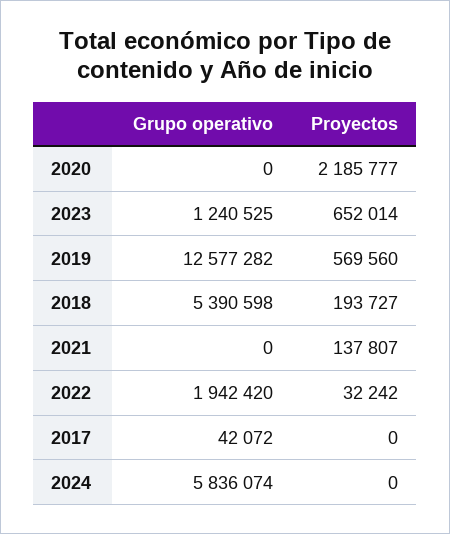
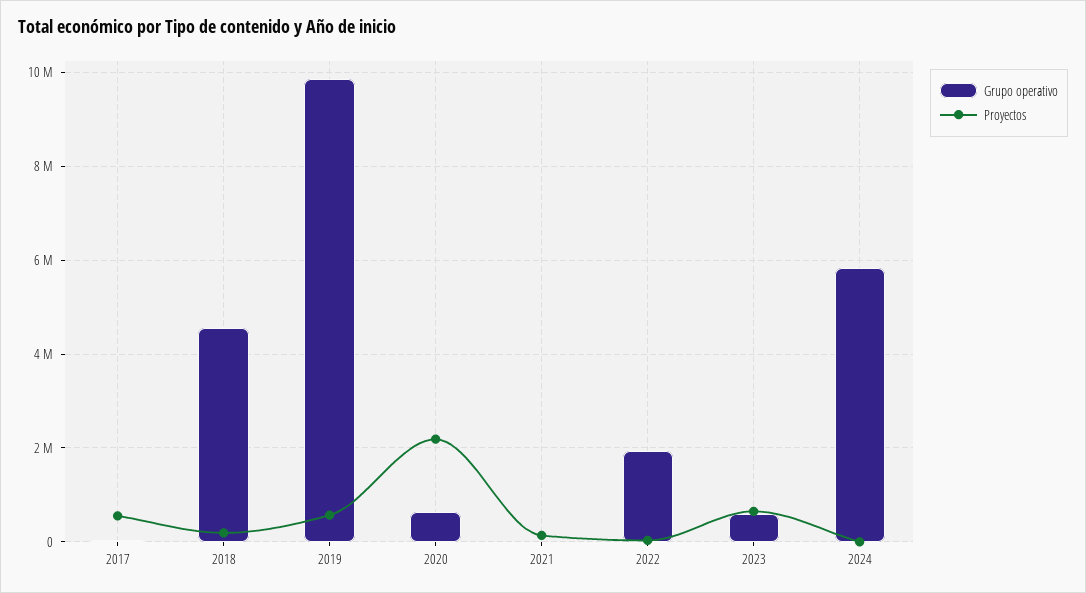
Grupo operativo, 2020: 0 -> 600000
Grupo operativo, 2023: 1240525 -> 600000
Grupo operativo, 2019: 12577282 -> 9800000
Grupo operativo, 2018: 5390598 -> 4600000
Proyectos, 2017: 0 -> 600000

